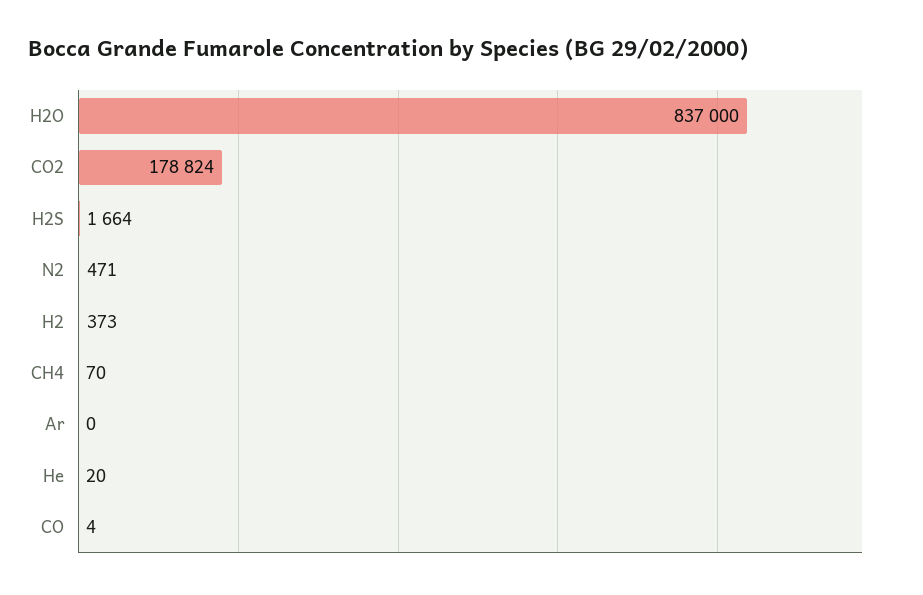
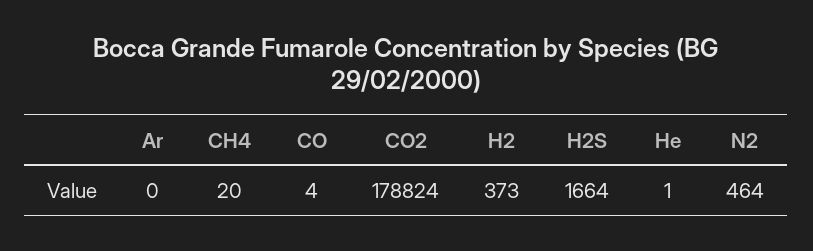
H2O: 837000 -> none
N2: 471 -> 464
CH4: 70 -> 20
He: 20 -> 1

